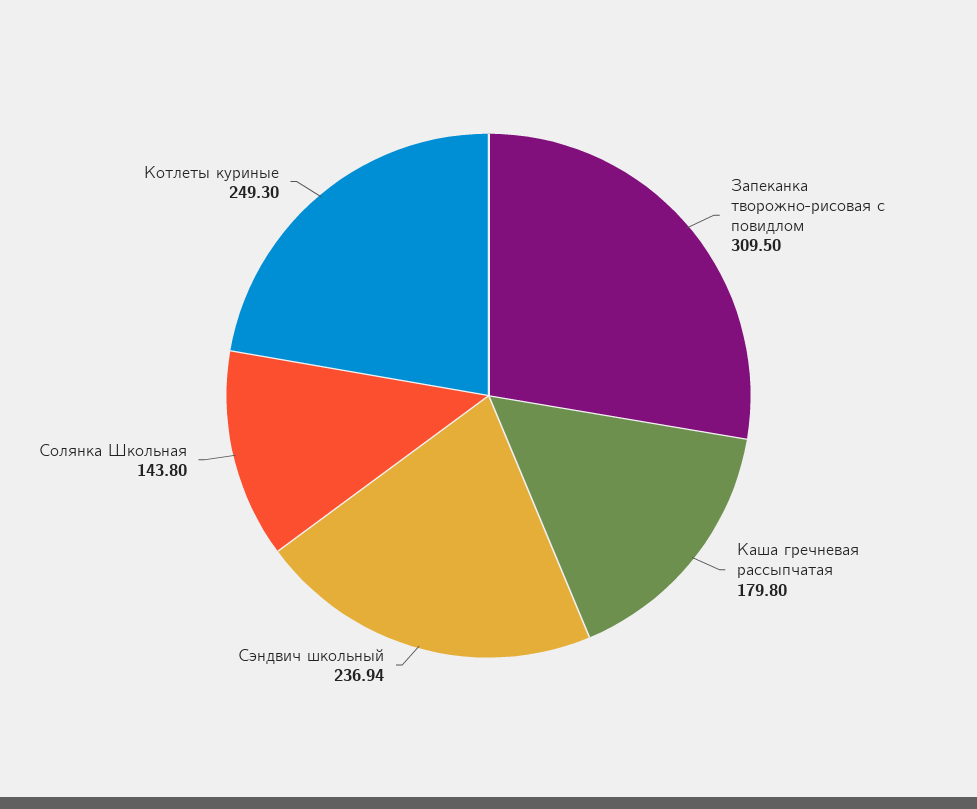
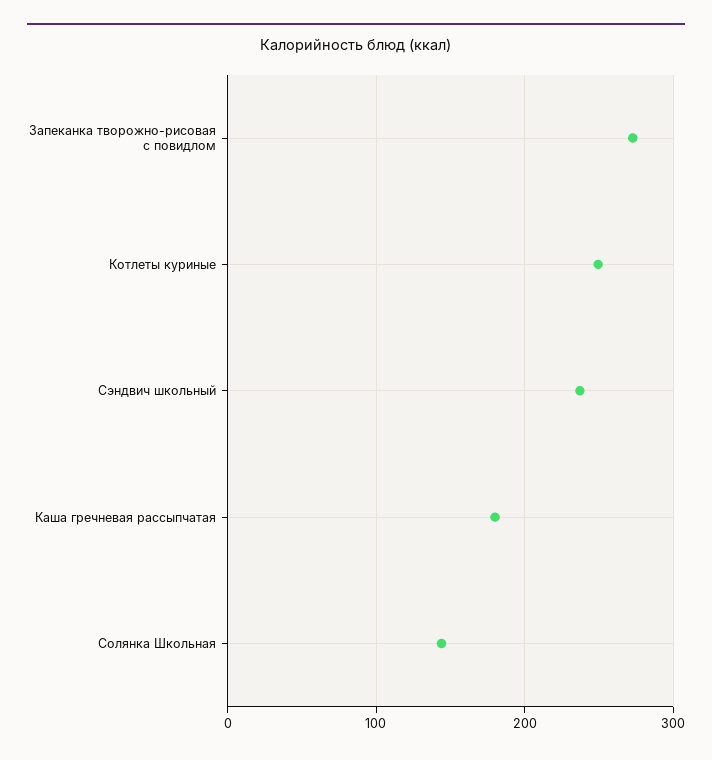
Запеканка творожно-рисовая с повидлом: 309.5 -> 270

